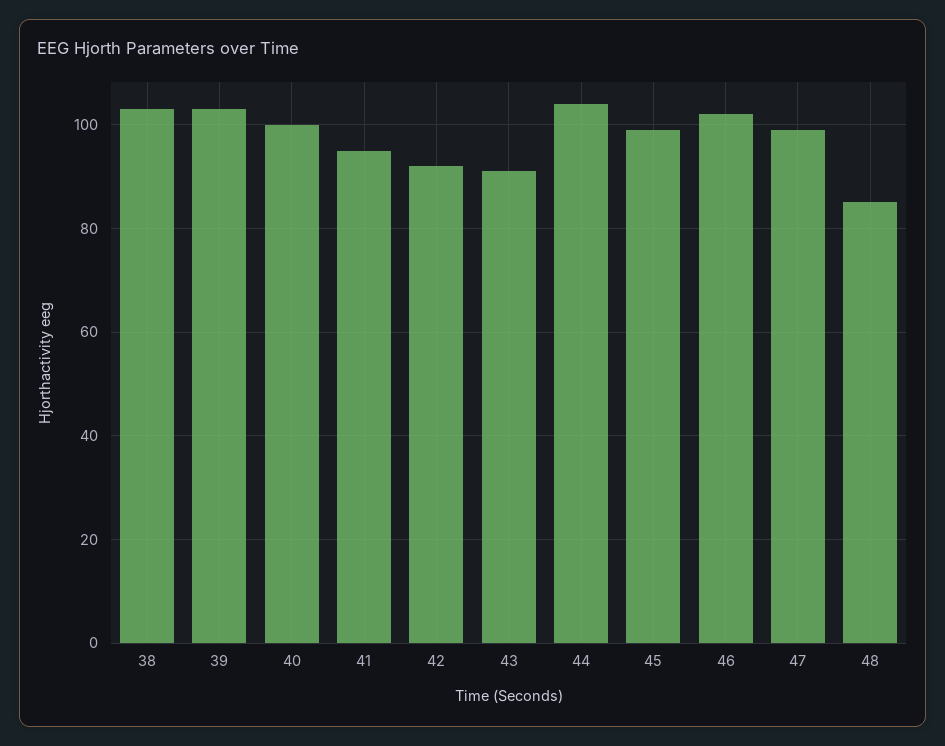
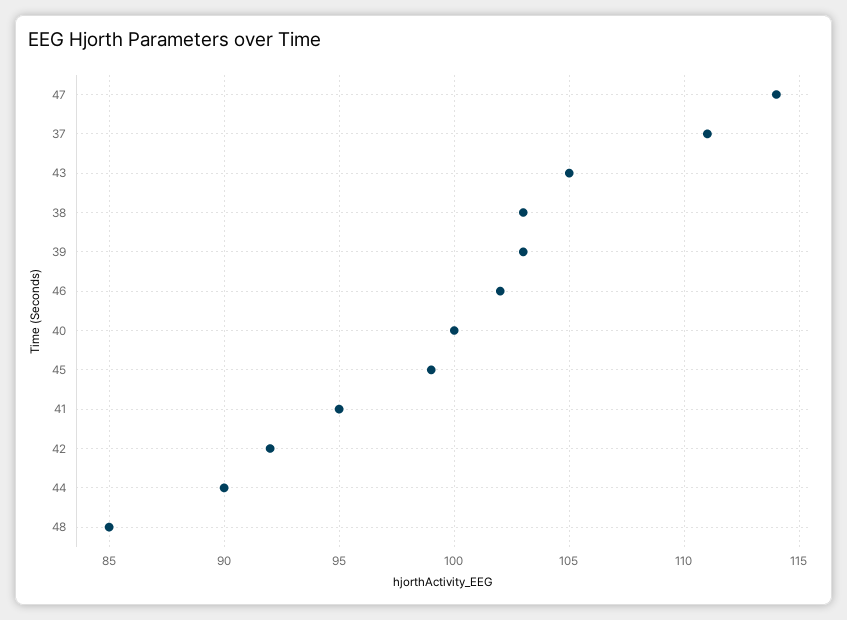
43: 90 -> 105
44: 105 -> 90
47: 100 -> 114
37: none -> 111

